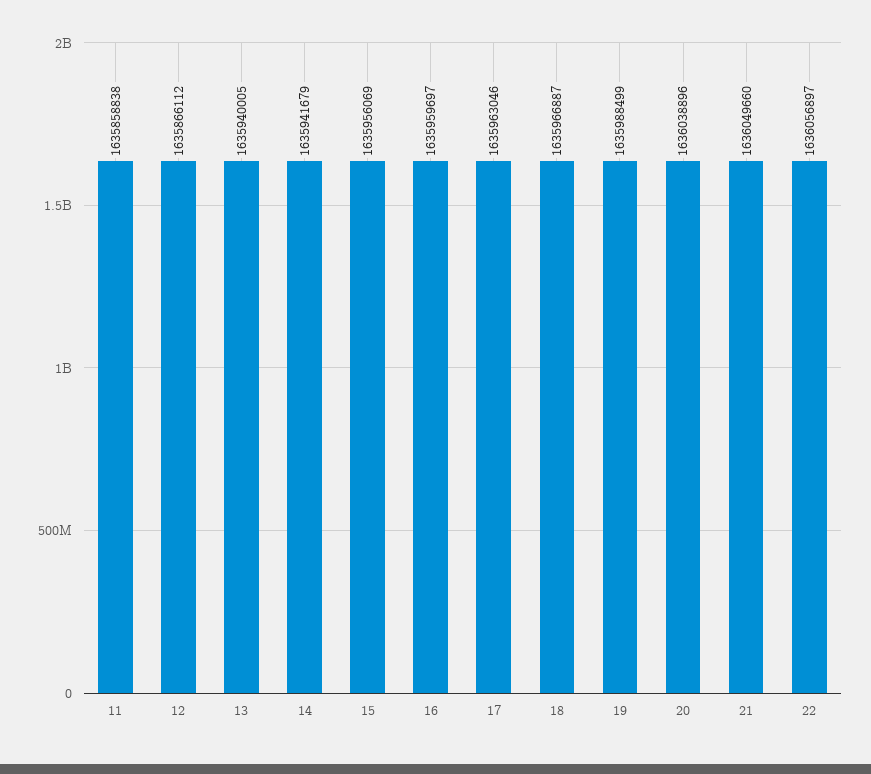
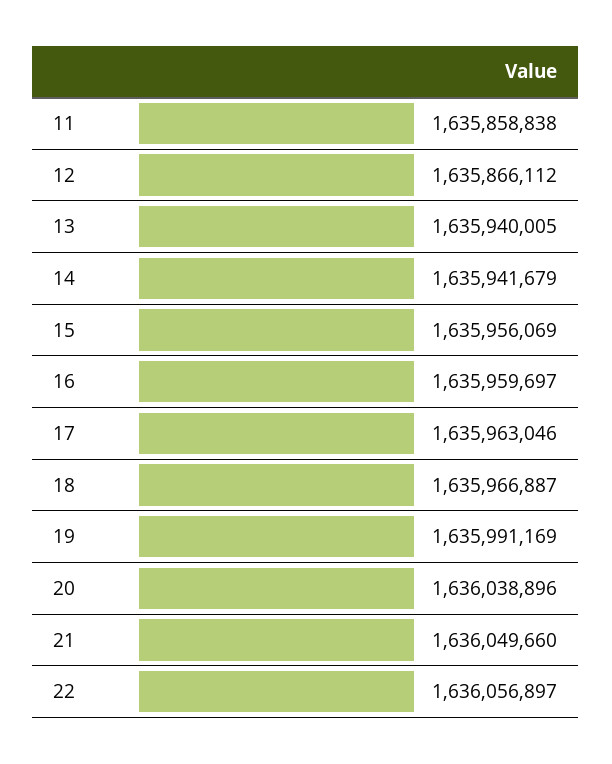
19: 1635988499 -> 1635991169

